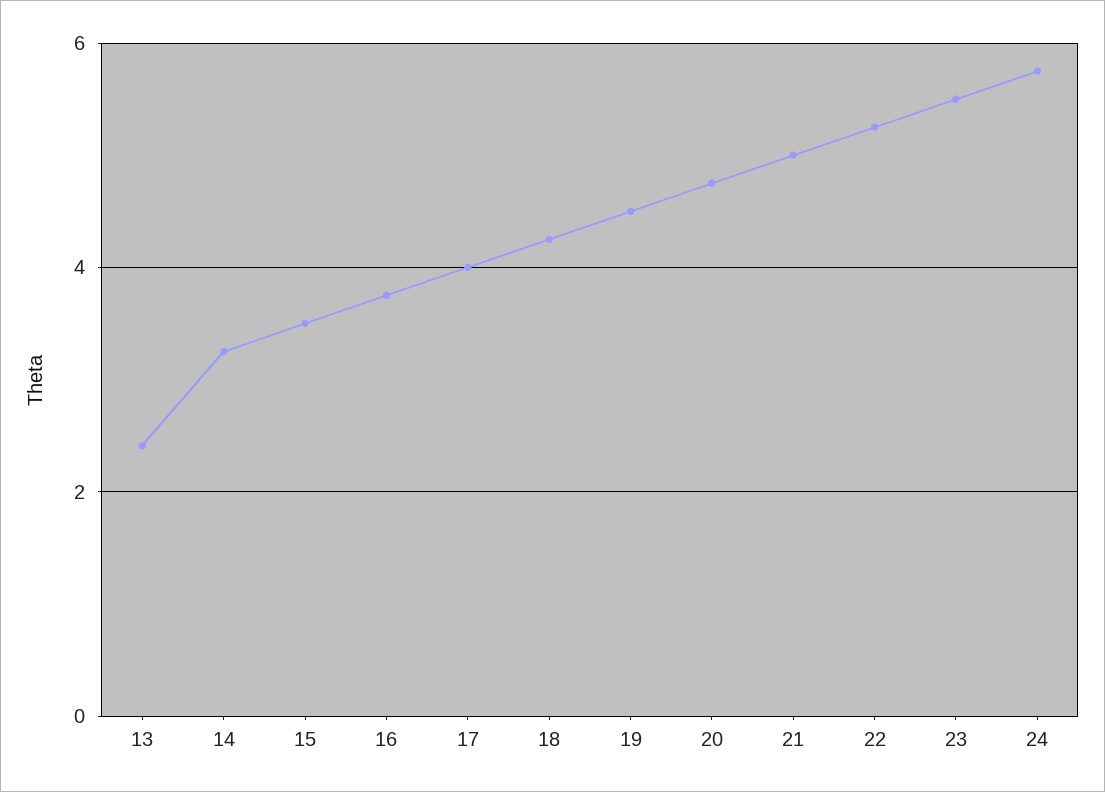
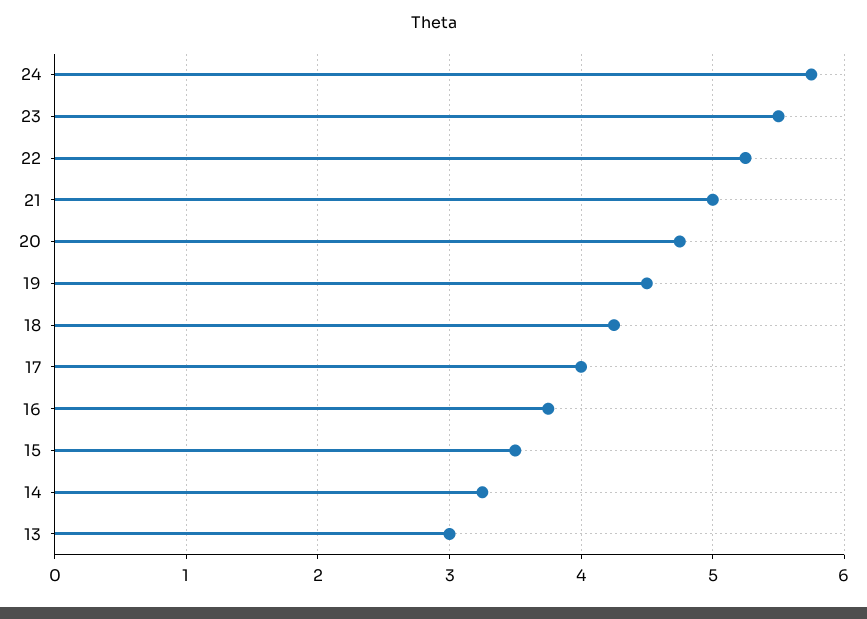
13: 2.4 -> 3

